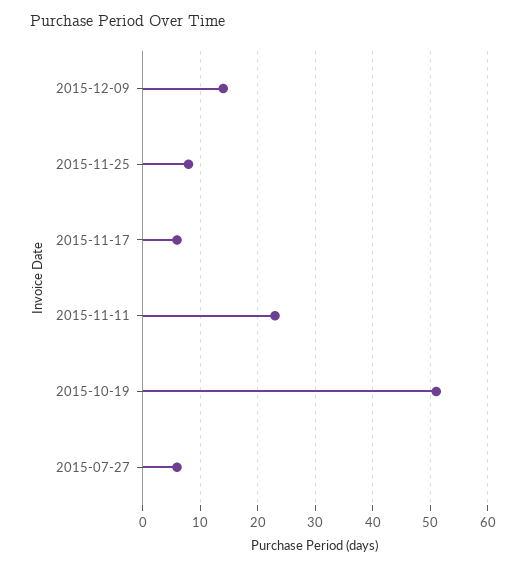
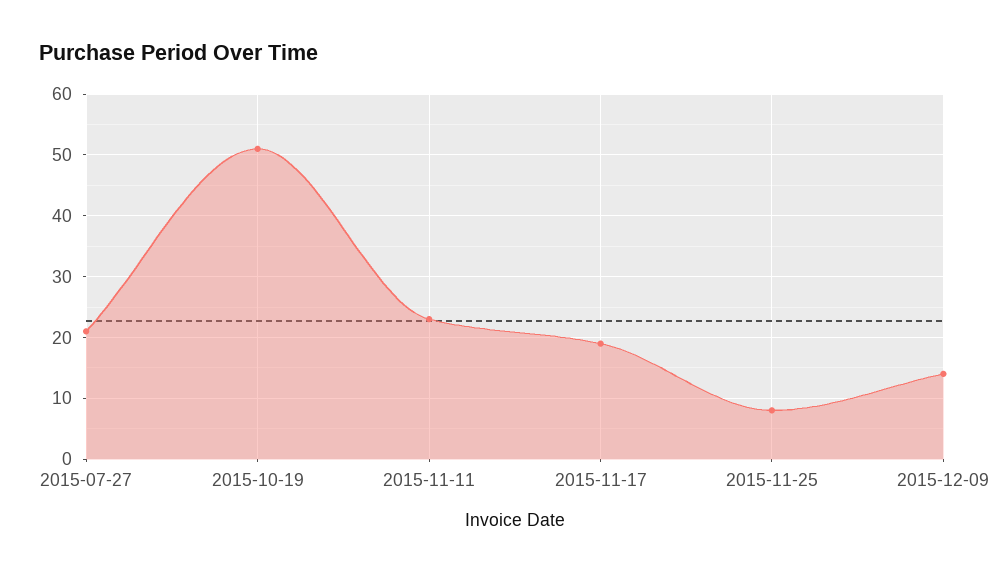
2015-11-17: 5 -> 19
2015-07-27: 5 -> 21

